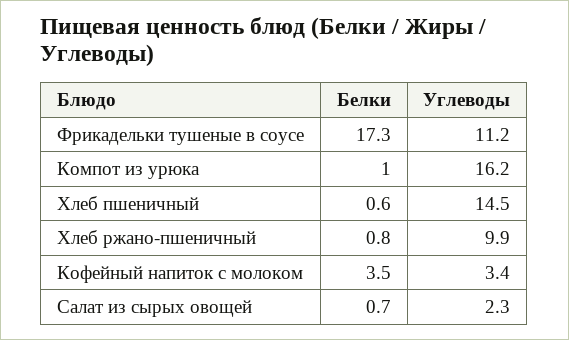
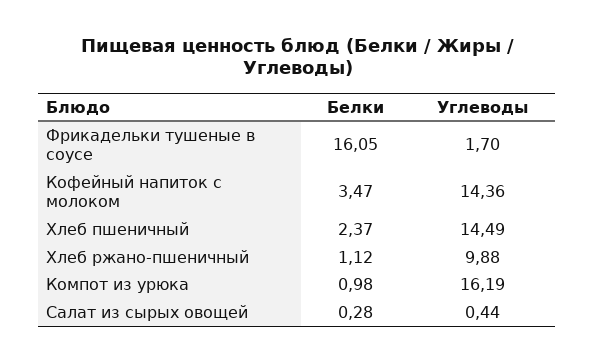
Белки, Фрикадельки тушеные в соусе: 17.3 -> 16.05
Углеводы, Фрикадельки тушеные в соусе: 11.2 -> 1.7
Белки, Хлеб пшеничный: 0.6 -> 2.37
Белки, Хлеб ржано-пшеничный: 0.8 -> 1.12
Углеводы, Кофейный напиток с молоком: 3.4 -> 14.36
Белки, Салат из сырых овощей: 0.7 -> 0.28
Углеводы, Салат из сырых овощей: 2.3 -> 0.44

